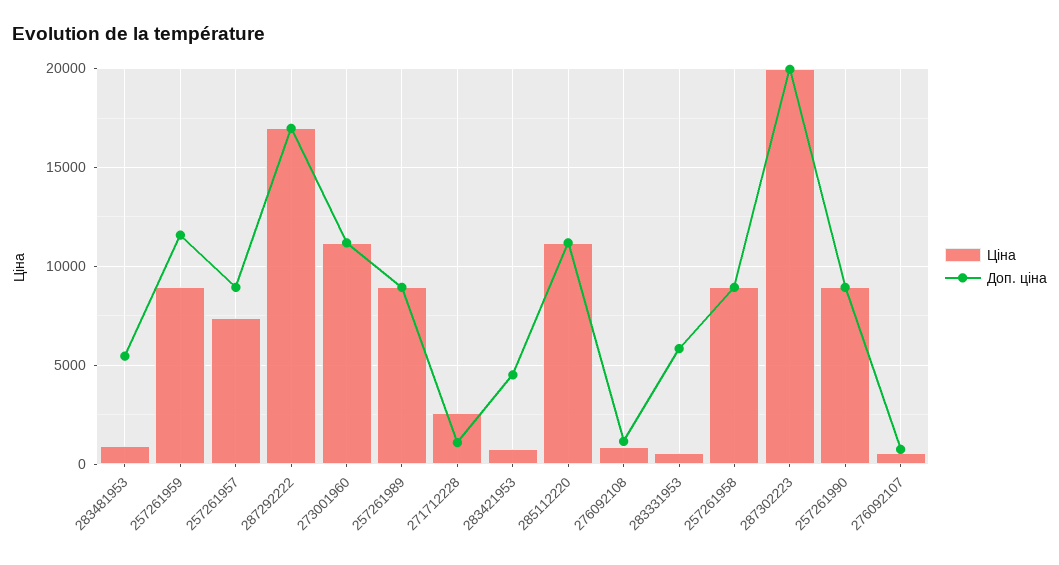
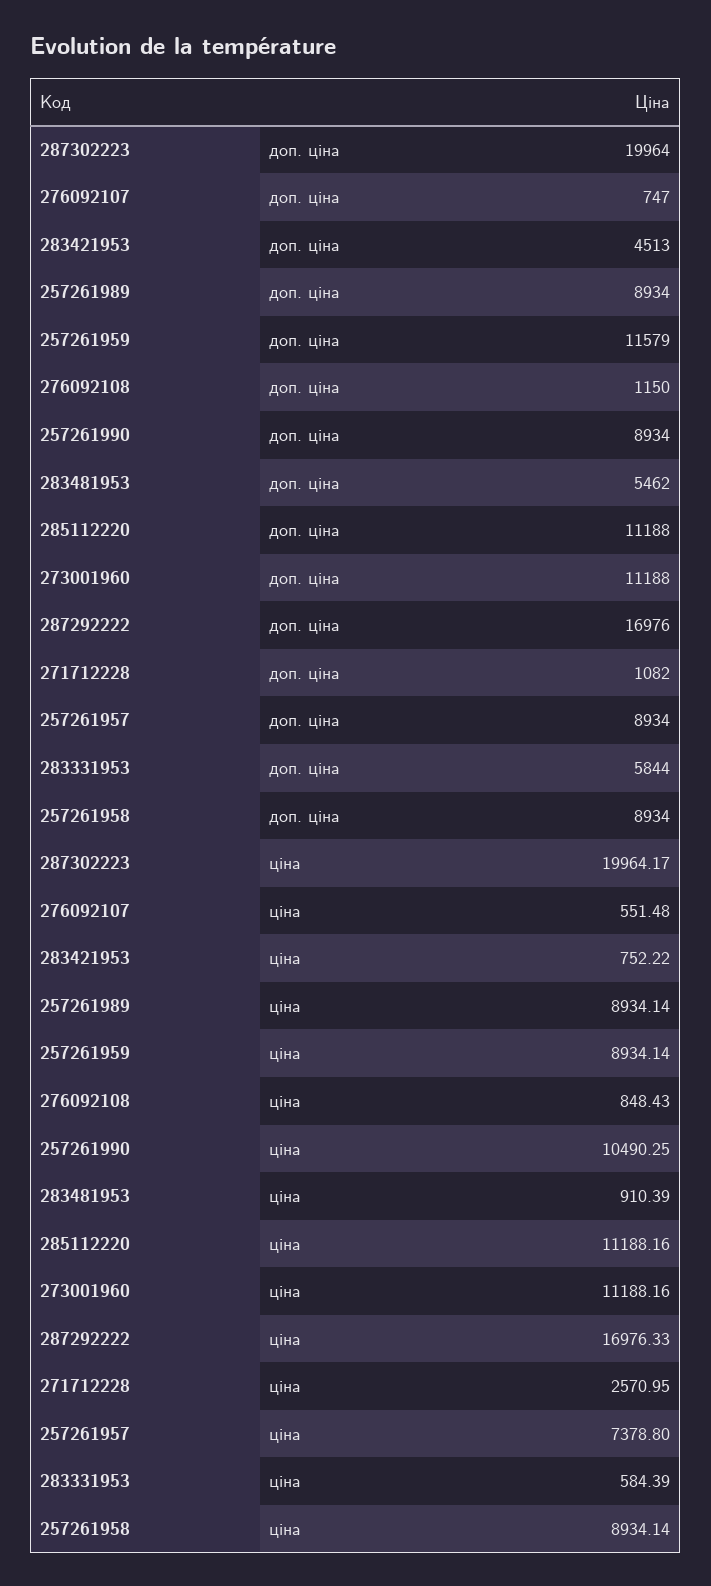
Ціна, 257261990: 9000 -> 10490.25

